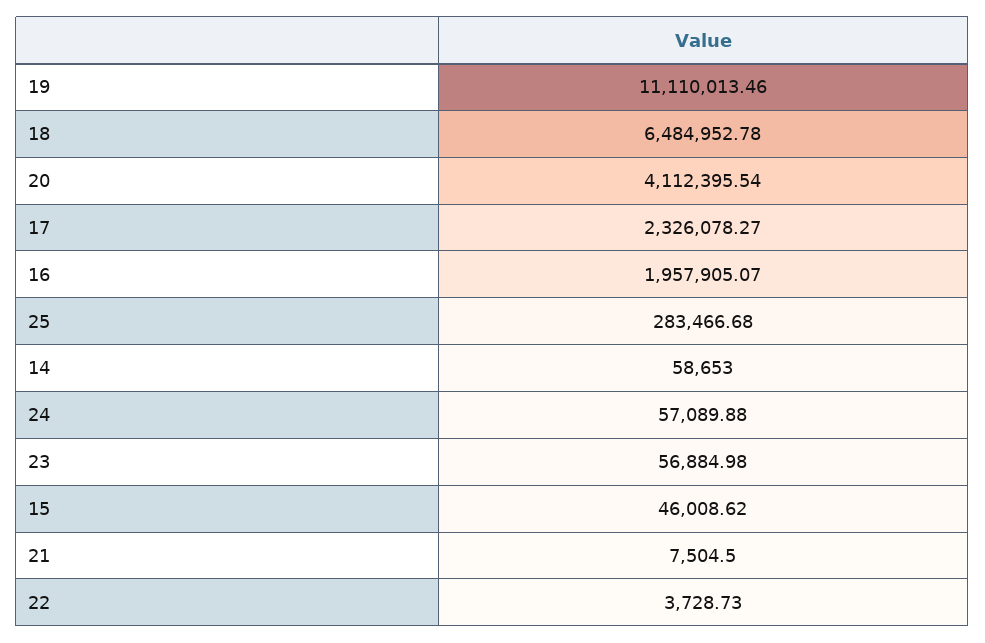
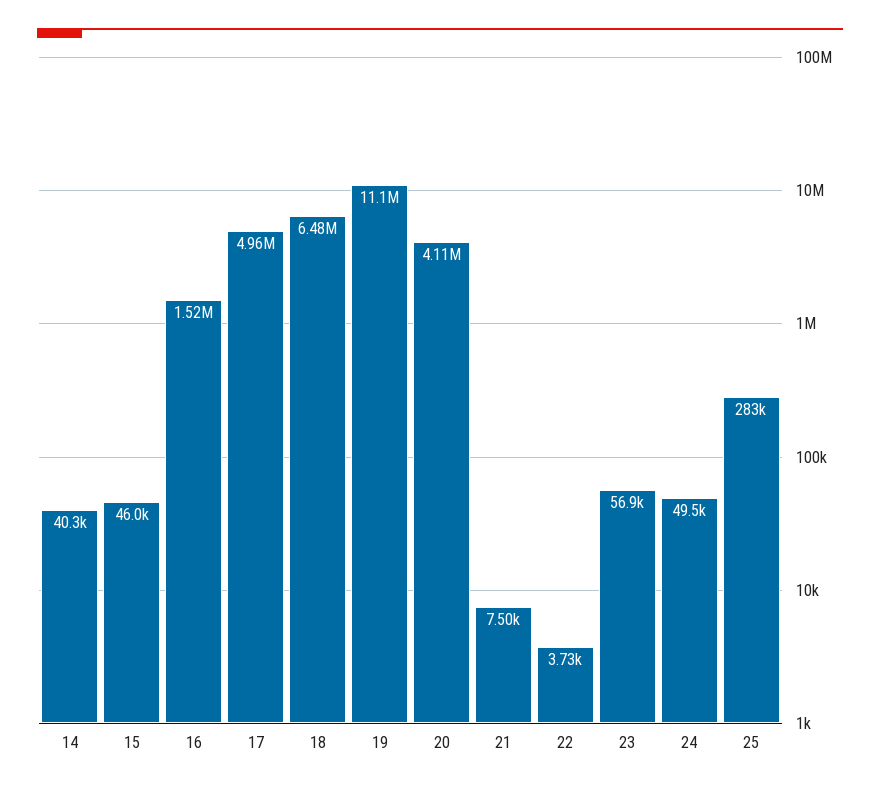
17: 2326078.27 -> 4960000
16: 1957905.07 -> 1520000
14: 58653 -> 40300
24: 57089.88 -> 49500

